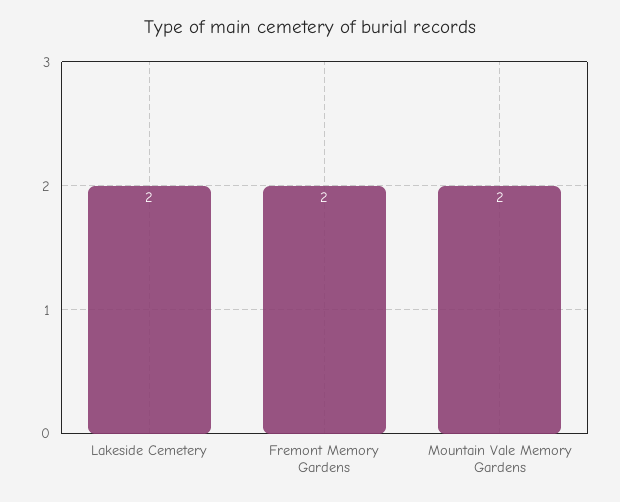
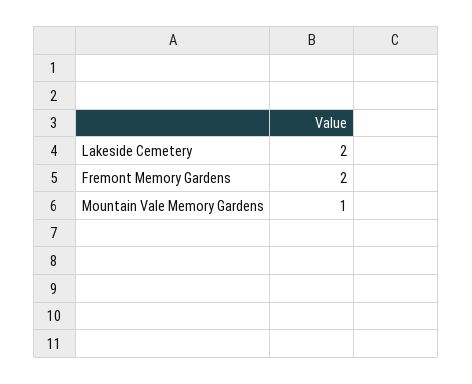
Mountain Vale Memory Gardens: 2 -> 1

